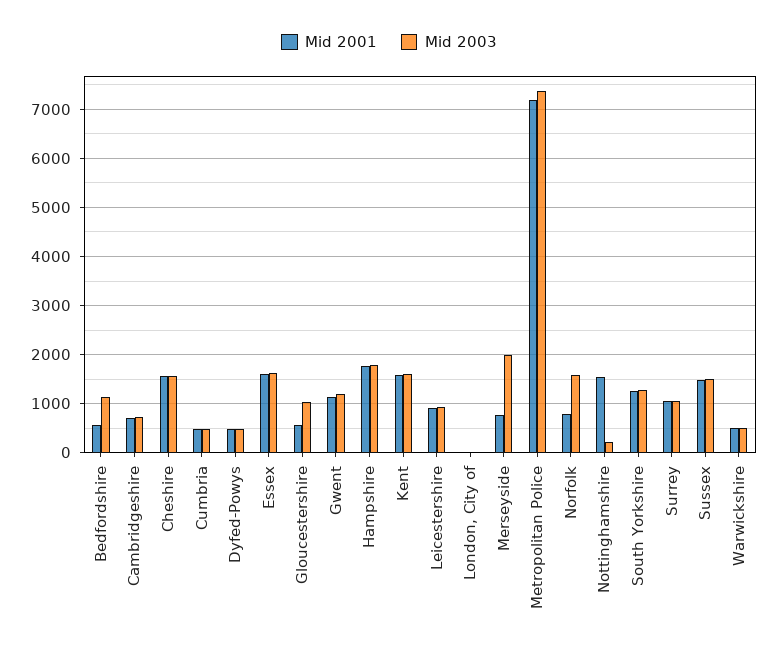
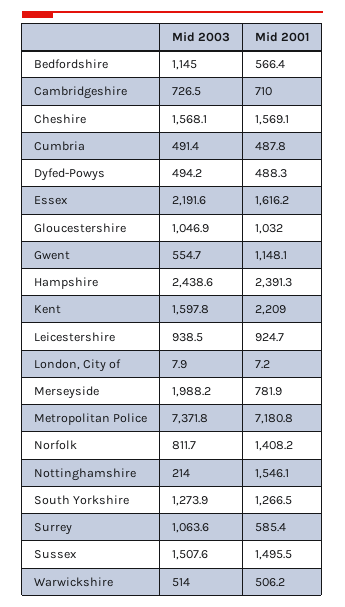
Mid 2003, Essex: 1600 -> 2191.6
Mid 2001, Gloucestershire: 600 -> 1032
Mid 2003, Gwent: 1200 -> 554.7
Mid 2001, Hampshire: 1800 -> 2391.3
Mid 2003, Hampshire: 1800 -> 2438.6
Mid 2001, Kent: 1600 -> 2209
Mid 2001, Norfolk: 800 -> 1408.2
Mid 2003, Norfolk: 1600 -> 811.7
Mid 2001, Surrey: 1000 -> 585.4

